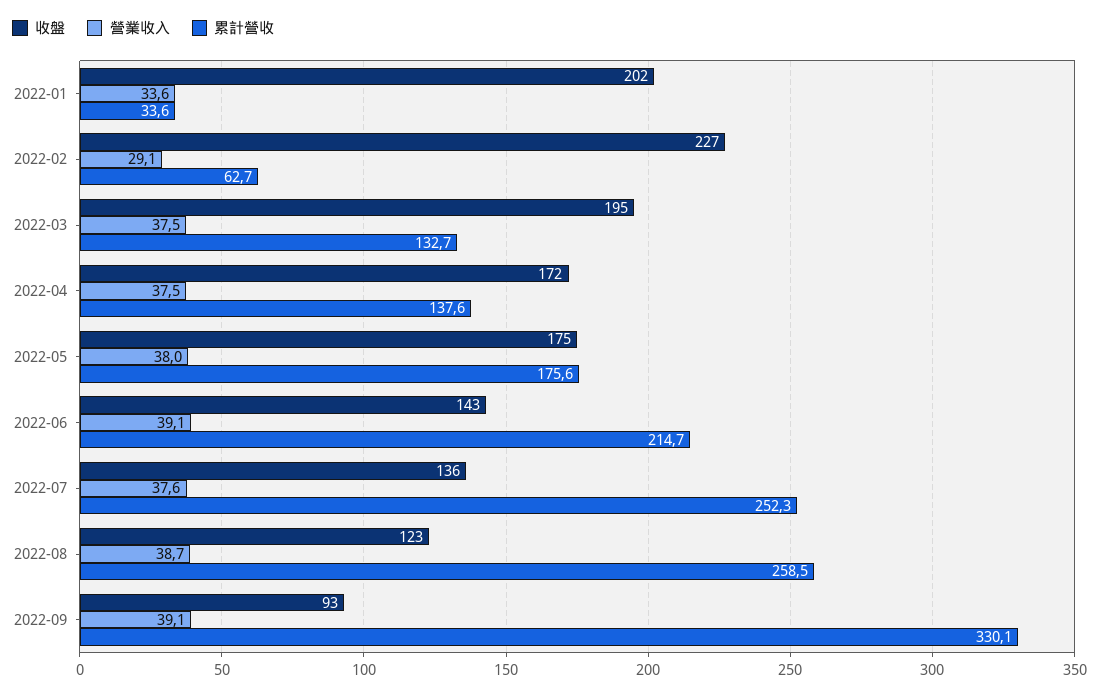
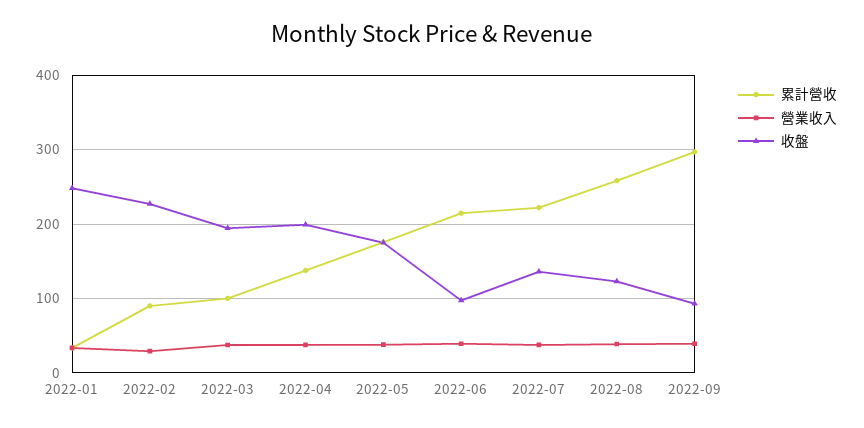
收盤, 2022-01: 202 -> 250
累計營收, 2022-02: 62.7 -> 90
累計營收, 2022-03: 132.7 -> 100
收盤, 2022-04: 172 -> 200
收盤, 2022-06: 143 -> 100
累計營收, 2022-07: 252.3 -> 220
累計營收, 2022-09: 330.1 -> 300

